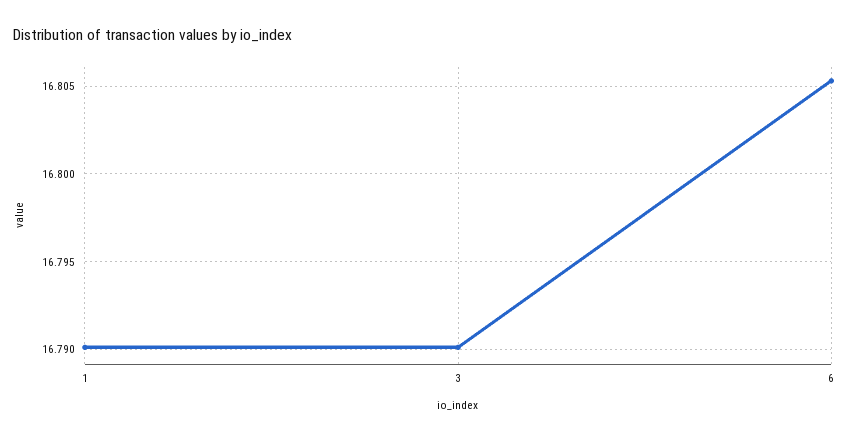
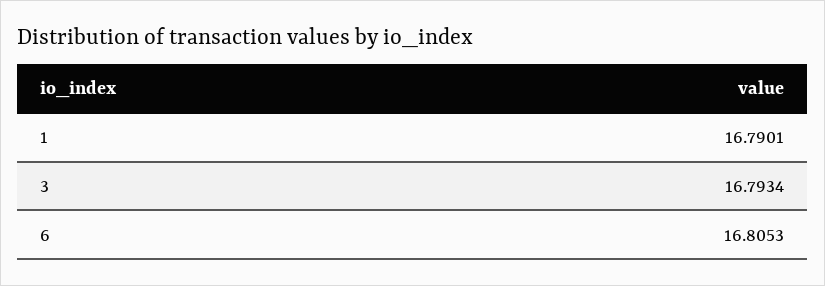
3: 16.79 -> 16.7934

